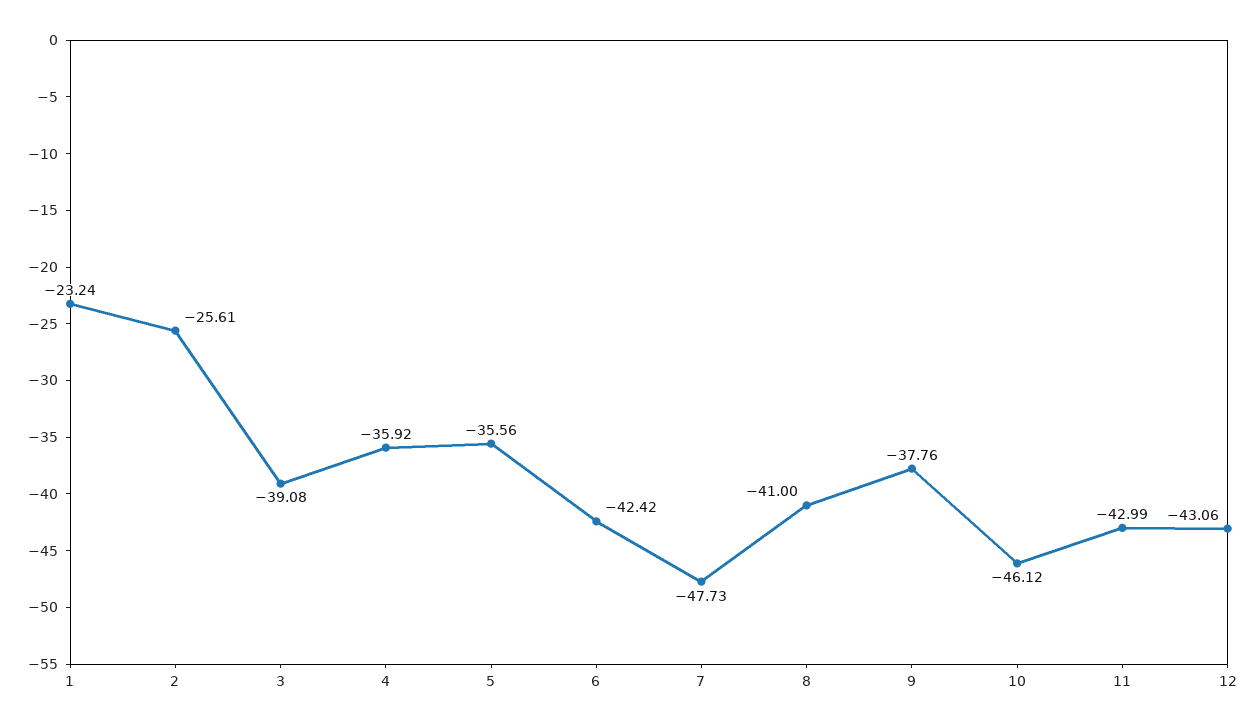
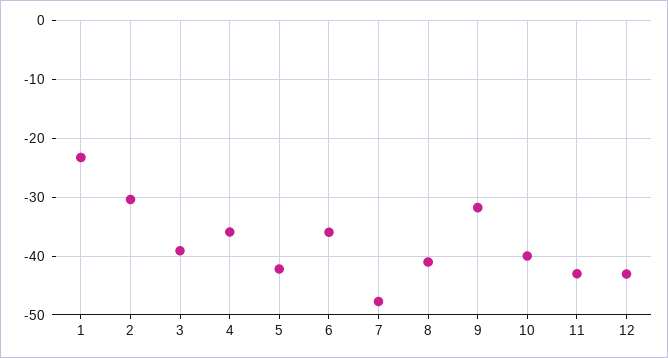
2: -25.61 -> -30
5: -35.56 -> -42
6: -42.42 -> -36
9: -37.76 -> -32
10: -46.12 -> -40

